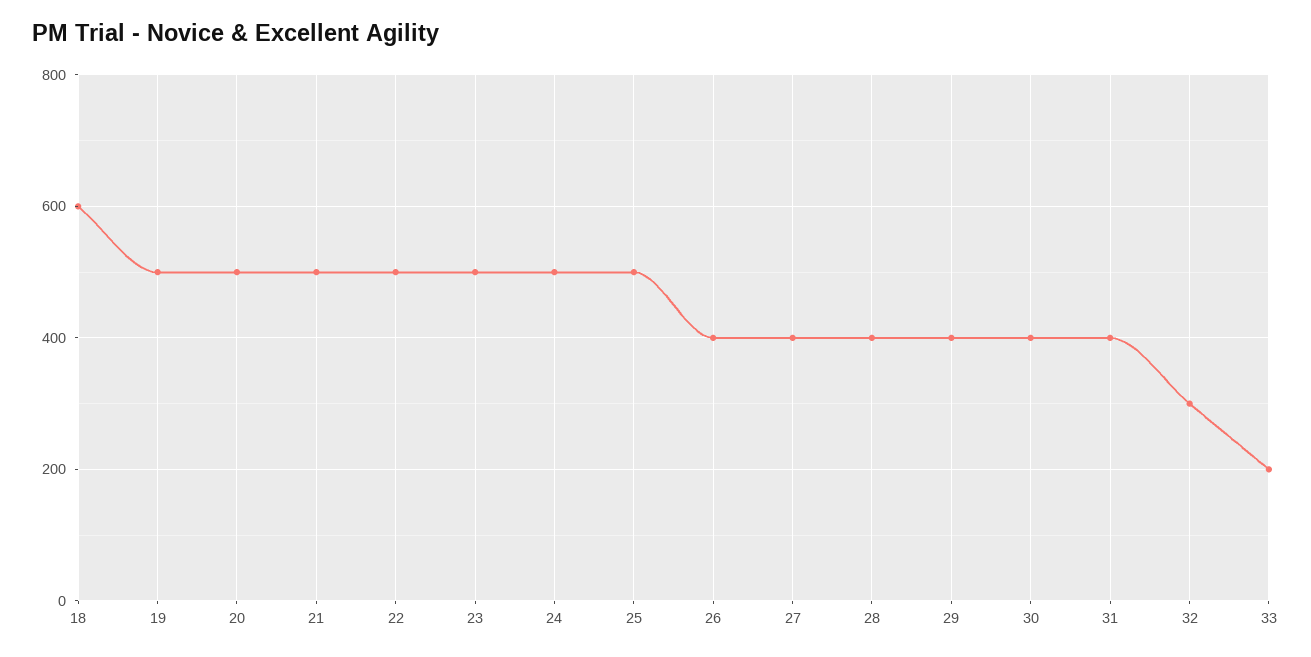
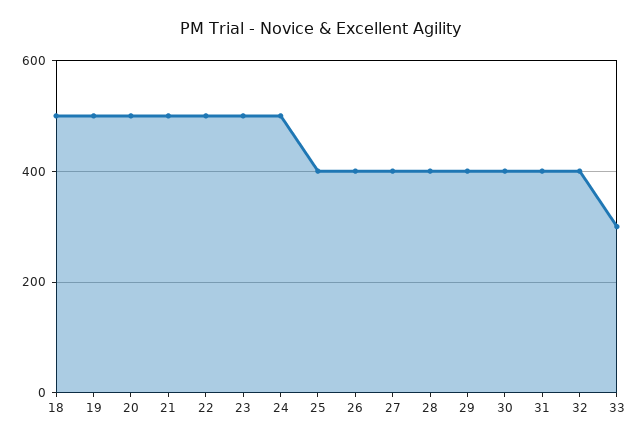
18: 600 -> 500
25: 500 -> 400
32: 300 -> 400
33: 200 -> 300

